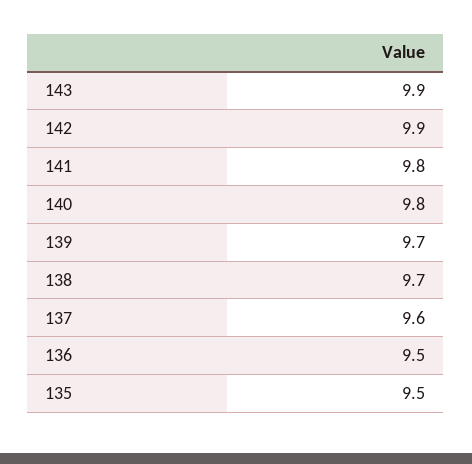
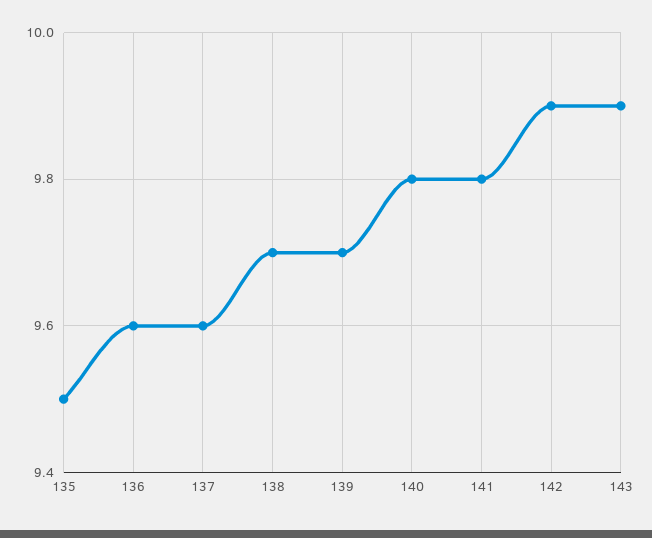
136: 9.5 -> 9.6

